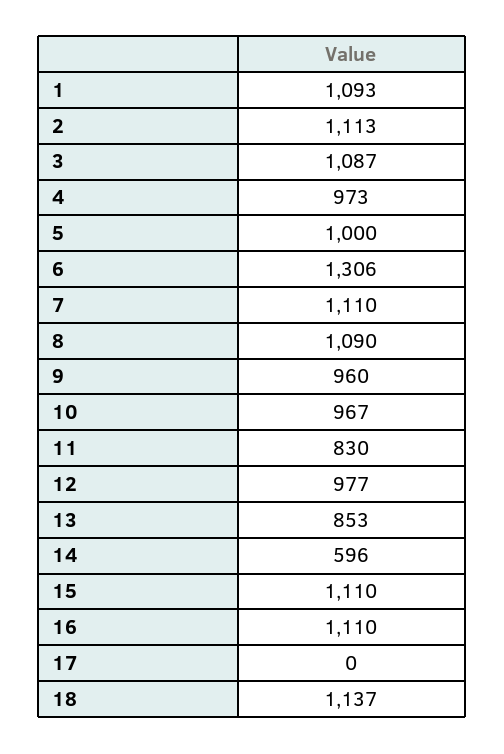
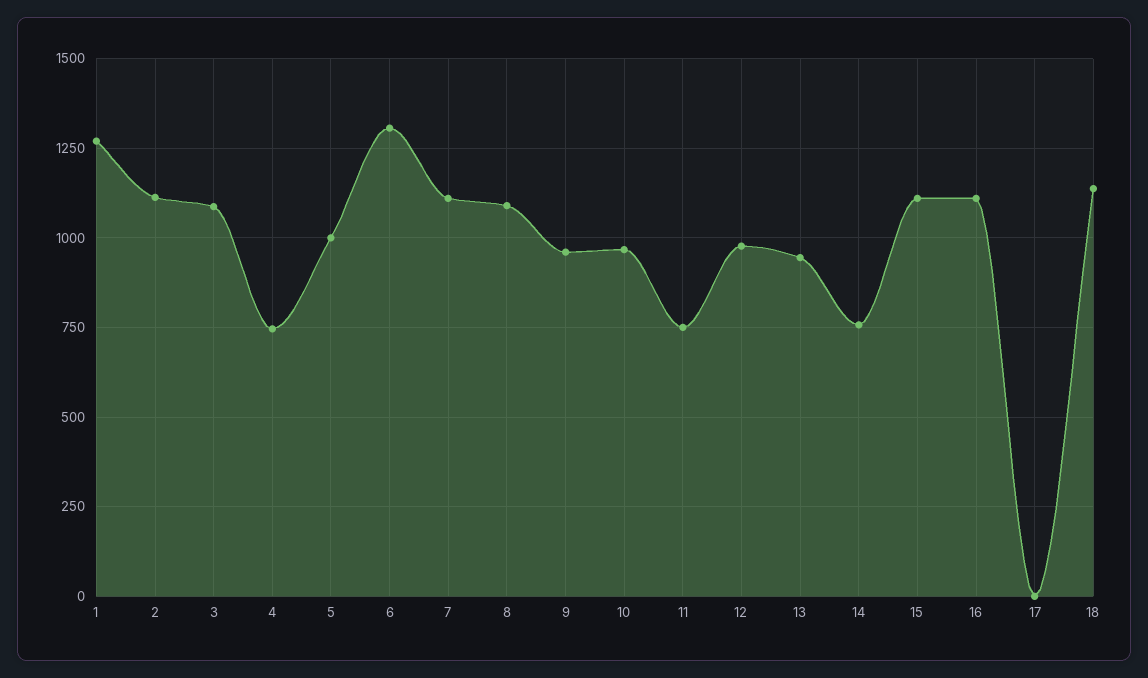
1: 1093 -> 1275
4: 973 -> 750
11: 830 -> 750
13: 853 -> 950
14: 596 -> 750

